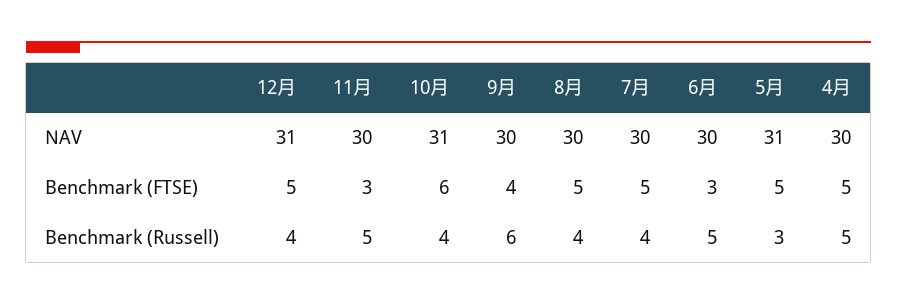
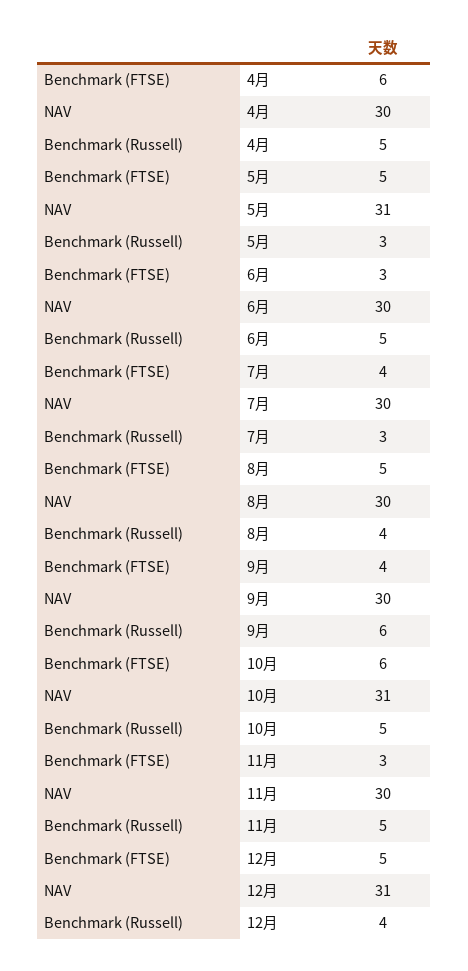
7月, Benchmark (FTSE): 5 -> 4
4月, Benchmark (FTSE): 5 -> 6
10月, Benchmark (Russell): 4 -> 5
7月, Benchmark (Russell): 4 -> 3

